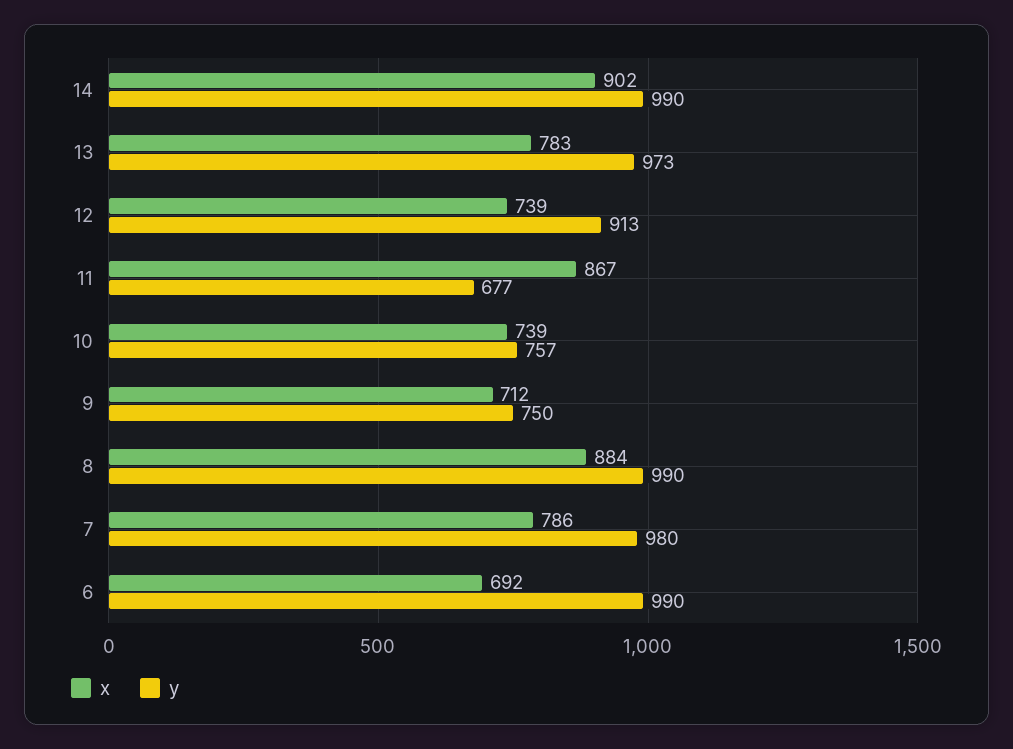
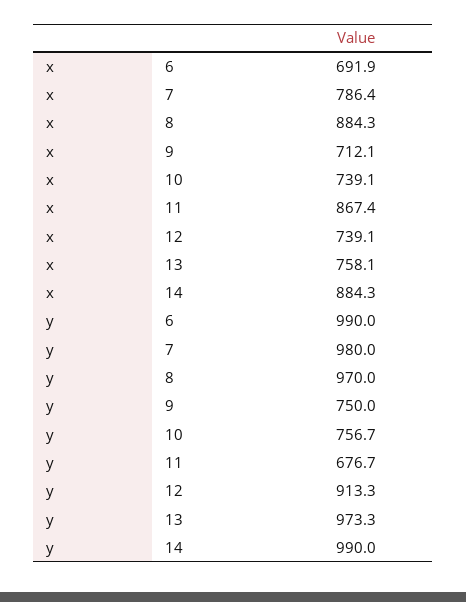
x, 14: 902 -> 884.3
x, 13: 783 -> 758.1
y, 8: 990 -> 970

